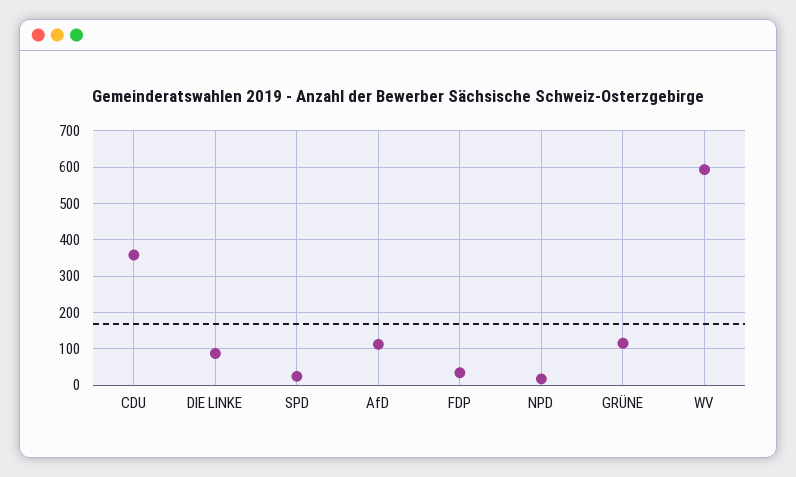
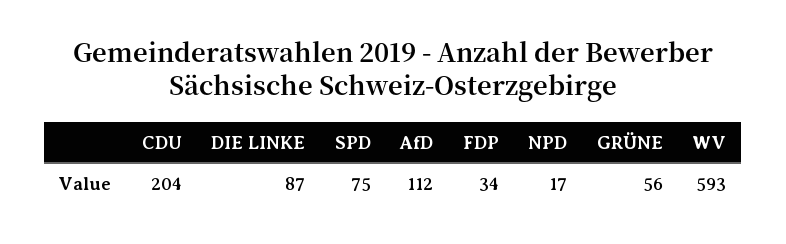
CDU: 360 -> 204
SPD: 20 -> 75
GRÜNE: 120 -> 56

